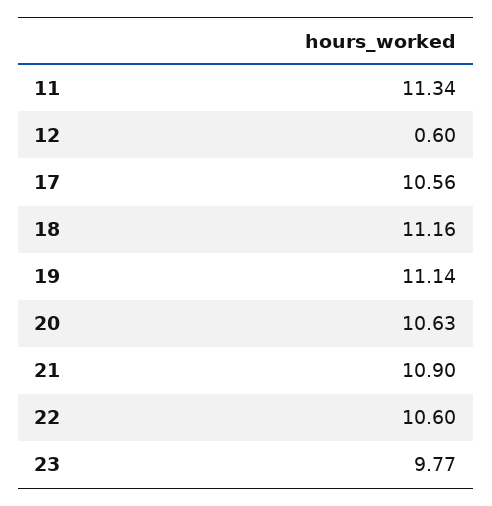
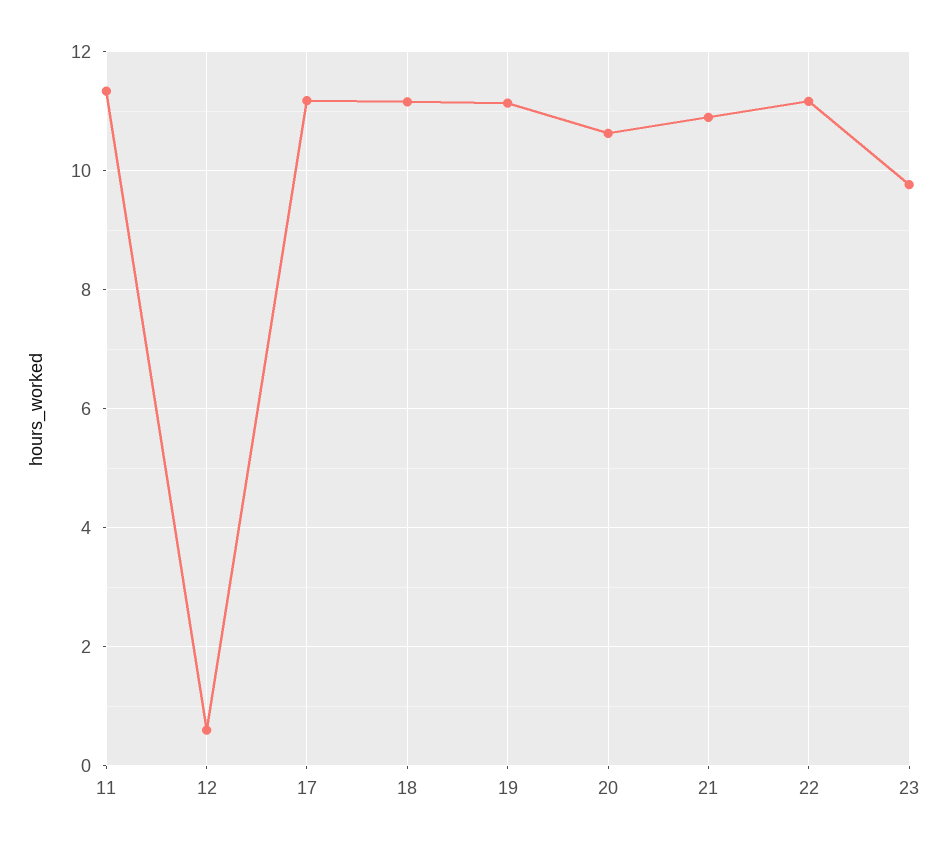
17: 10.56 -> 11.2
22: 10.6 -> 11.2

